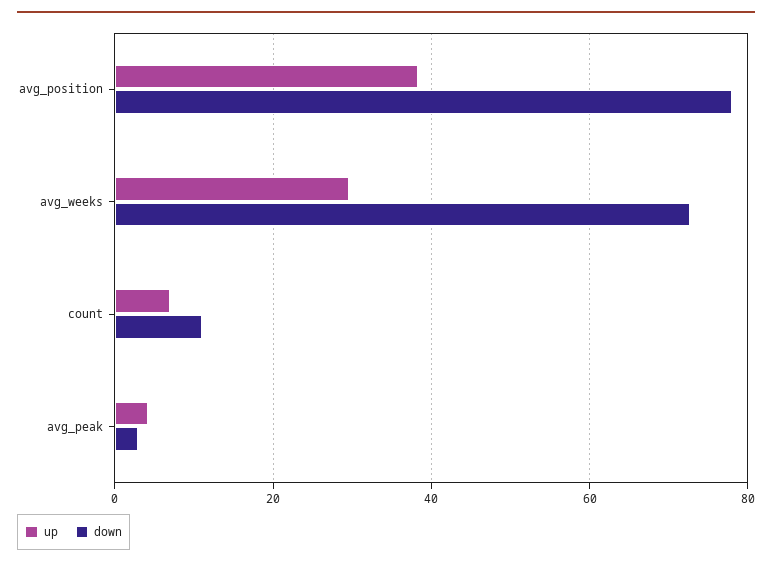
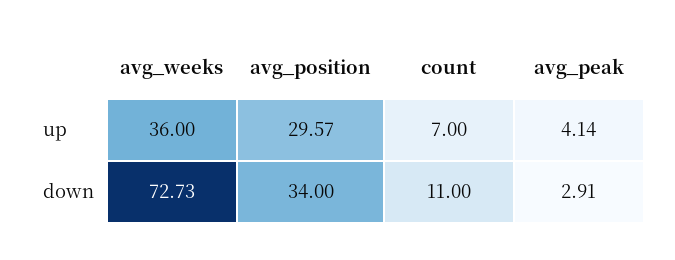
up, avg_position: 38 -> 29.57
down, avg_position: 78 -> 34
up, avg_weeks: 30 -> 36

